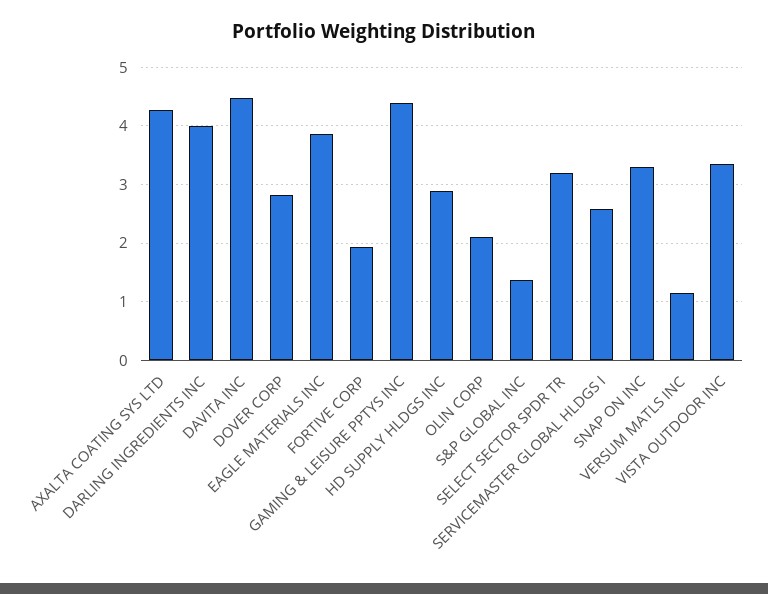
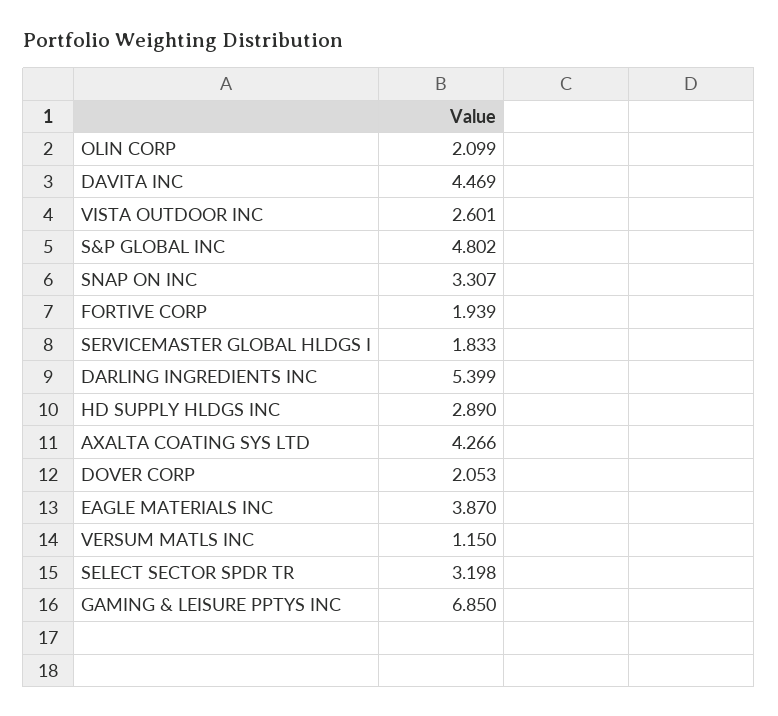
DARLING INGREDIENTS INC: 4 -> 5.399
DOVER CORP: 2.8 -> 2.053
GAMING & LEISURE PPTYS INC: 4.4 -> 6.85
S&P GLOBAL INC: 1.4 -> 4.802
SERVICEMASTER GLOBAL HLDGS I: 2.6 -> 1.833
VISTA OUTDOOR INC: 3.4 -> 2.601

